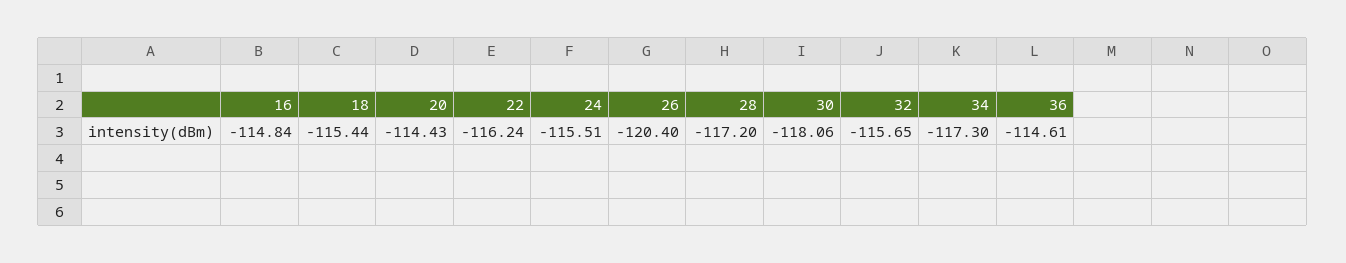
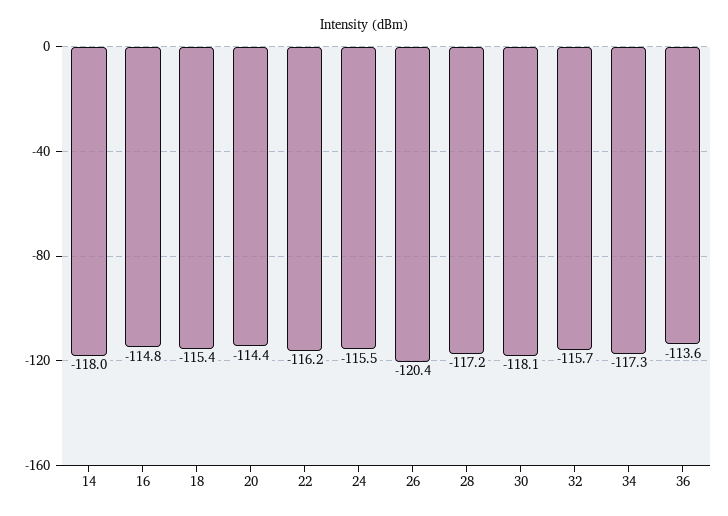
36: -114.61 -> -113.6
14: none -> -118

